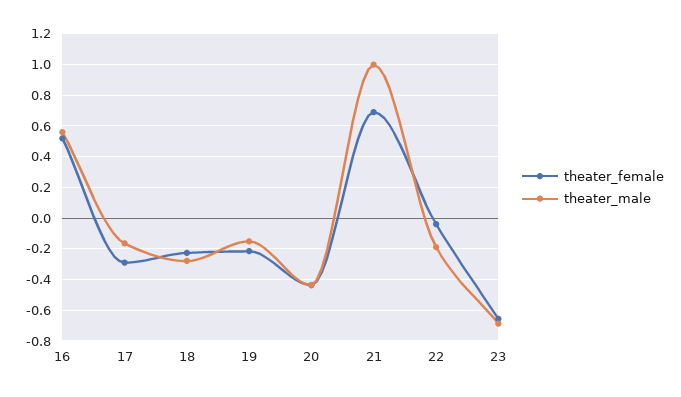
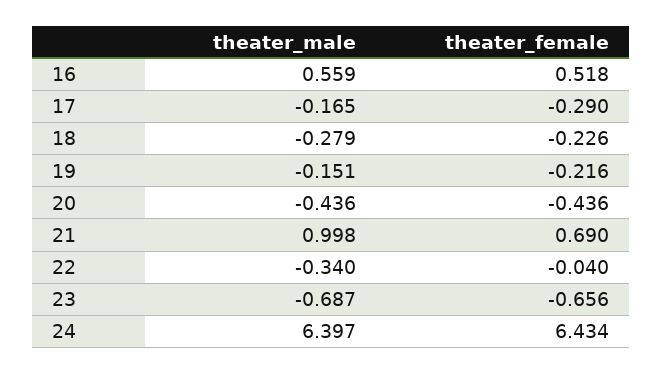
theater_male, 22: -0.2 -> -0.34
theater_male, 24: none -> 6.397
theater_female, 24: none -> 6.434

